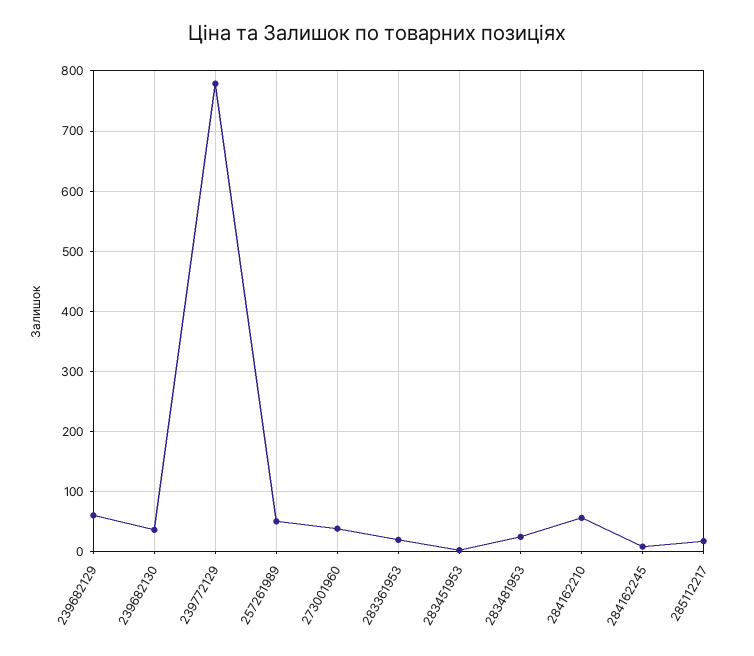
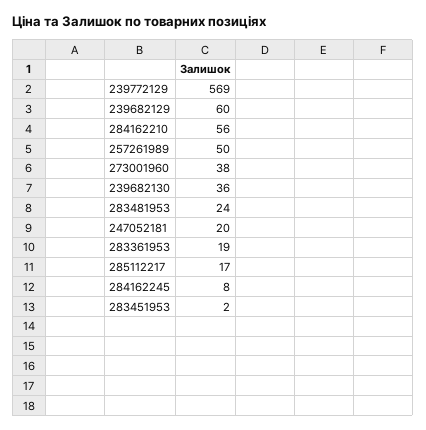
239772129: 780 -> 569
247052181: none -> 20

